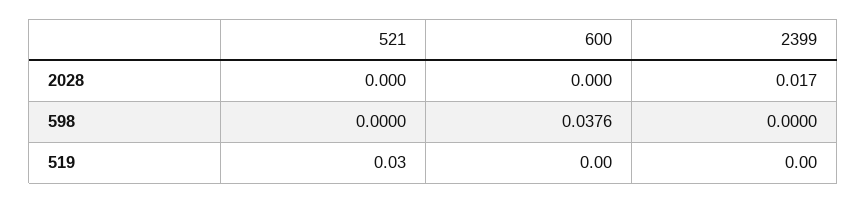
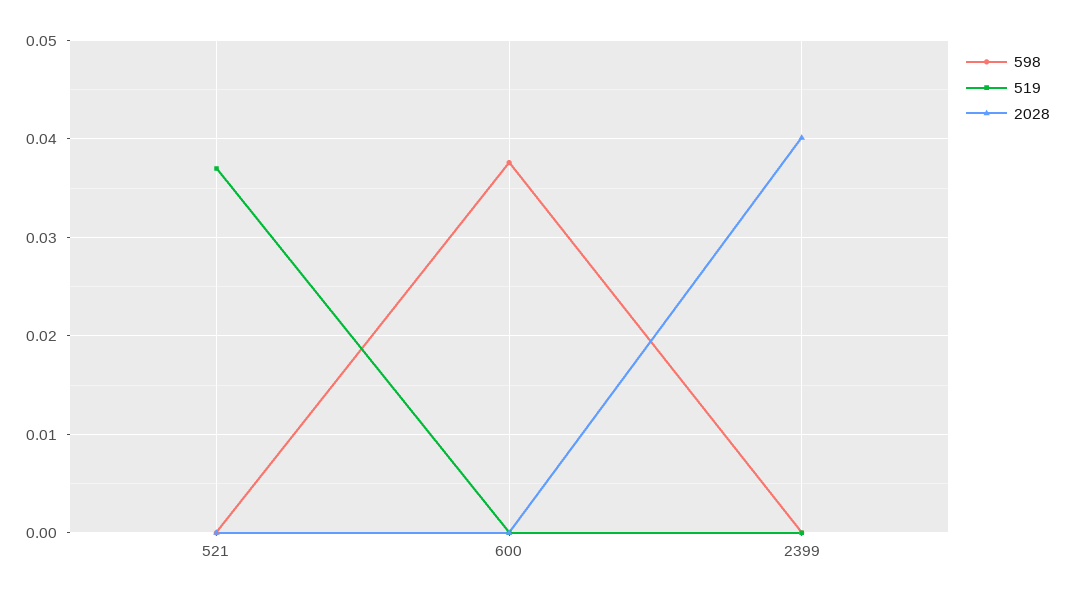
2028, 2399: 0.017 -> 0.04
519, 521: 0.03 -> 0.037

